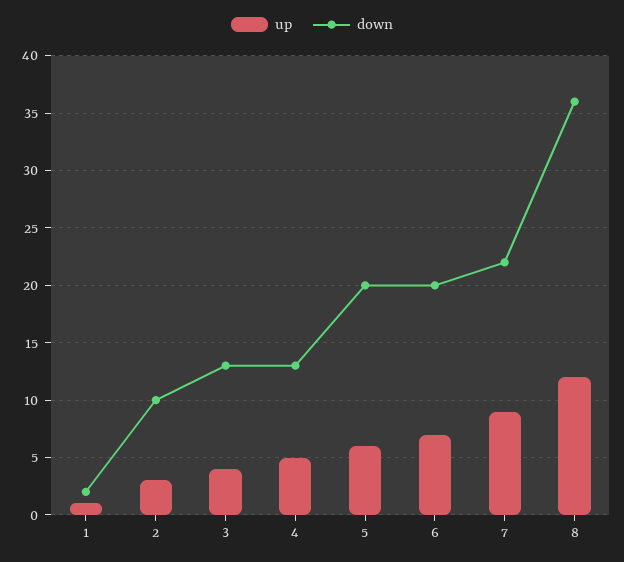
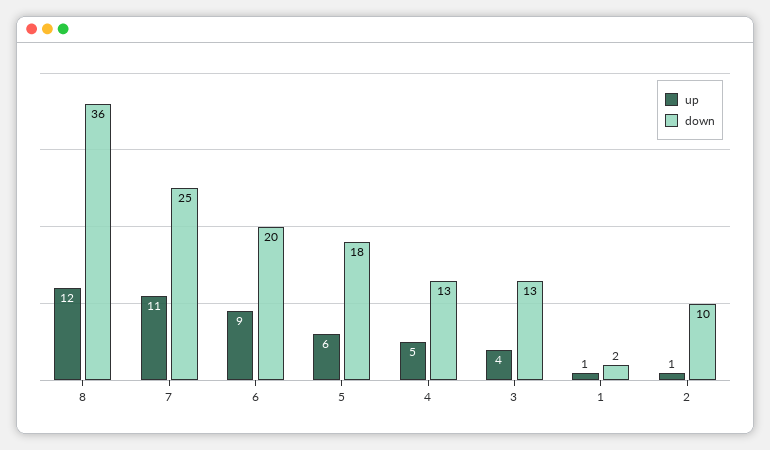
up, 2: 3 -> 1
down, 5: 20 -> 18
up, 6: 7 -> 9
up, 7: 9 -> 11
down, 7: 22 -> 25

